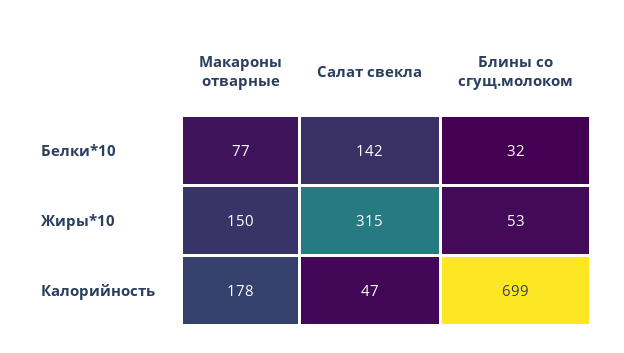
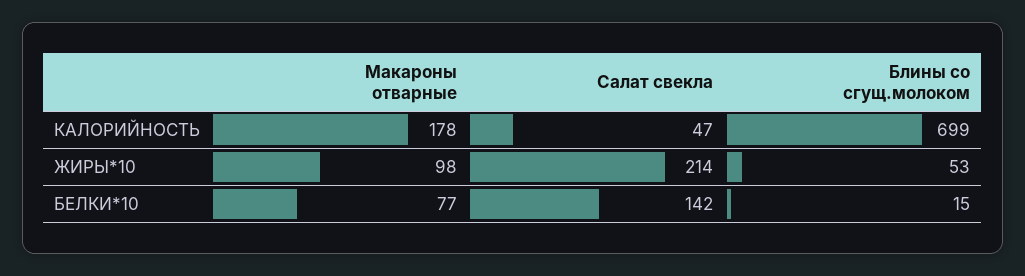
Блины со сгущ.молоком, Белки*10: 32 -> 15
Макароны отварные, Жиры*10: 150 -> 98
Салат свекла, Жиры*10: 315 -> 214

